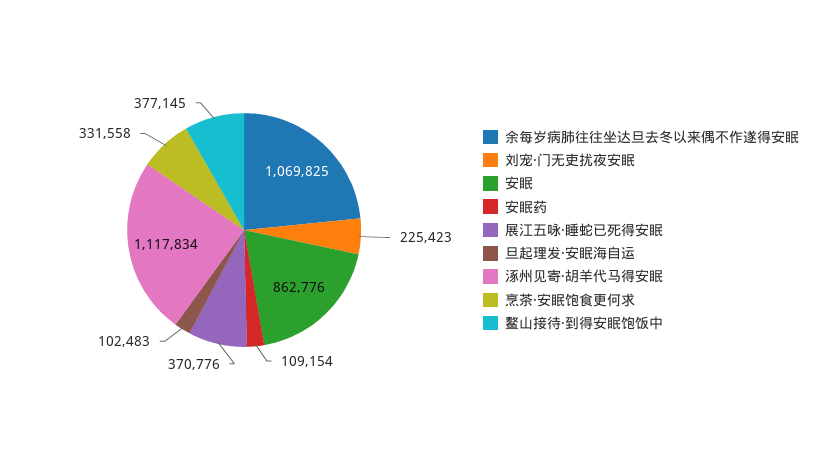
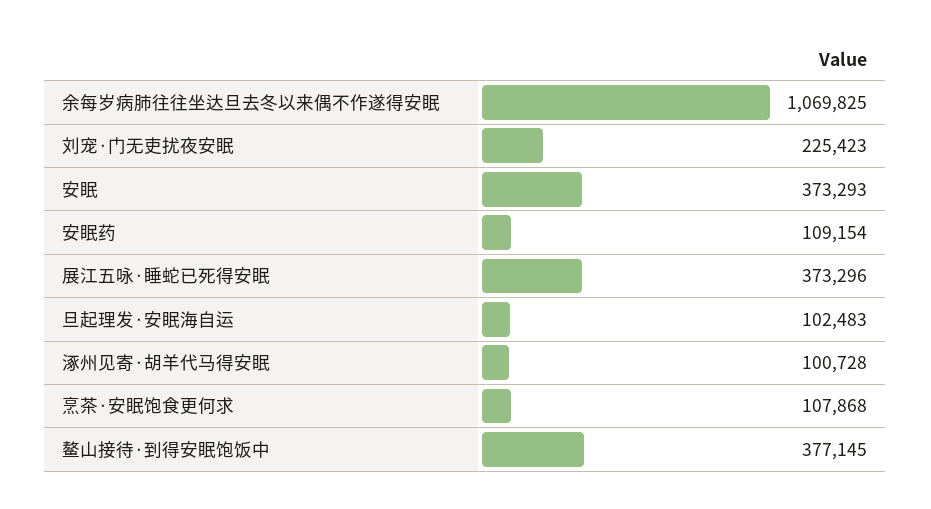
安眠: 862776 -> 373293
展江五咏·睡蛇已死得安眠: 370776 -> 373296
涿州见寄·胡羊代马得安眠: 1117834 -> 100728
烹茶·安眠饱食更何求: 331558 -> 107868

